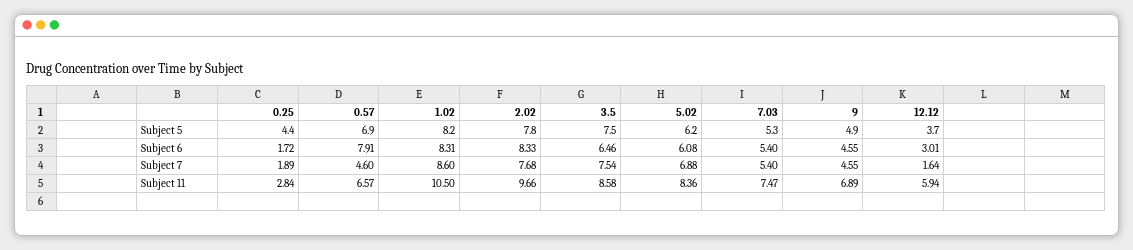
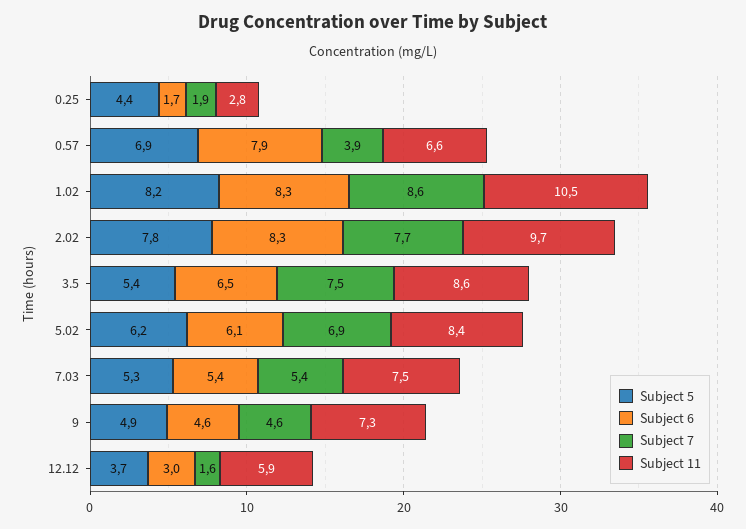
Subject 5, 3.5: 7.5 -> 5.4
Subject 7, 0.57: 4.6 -> 3.9
Subject 11, 9: 6.89 -> 7.3

